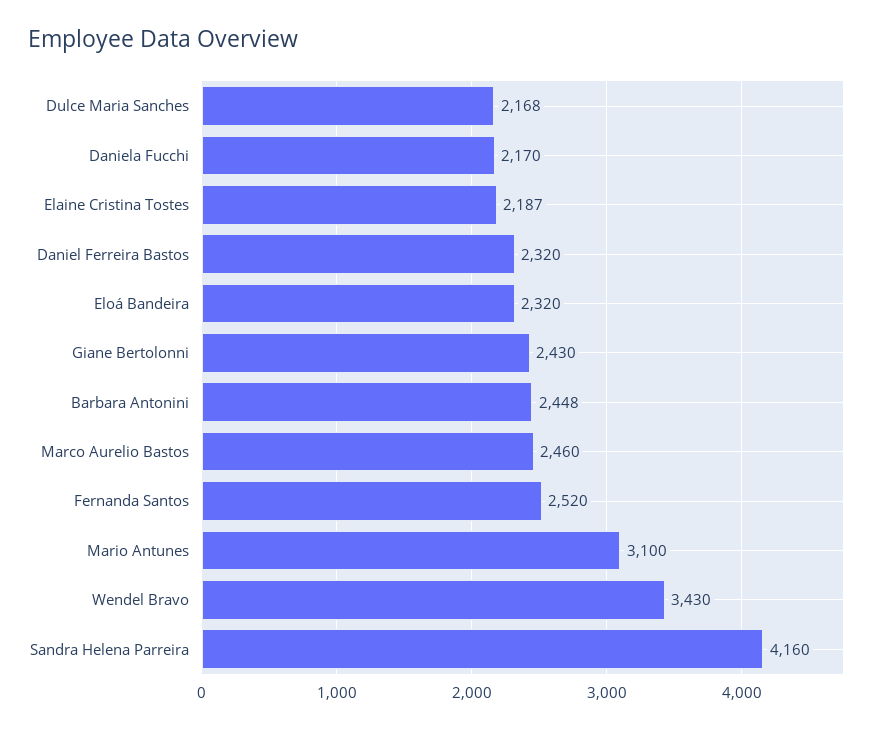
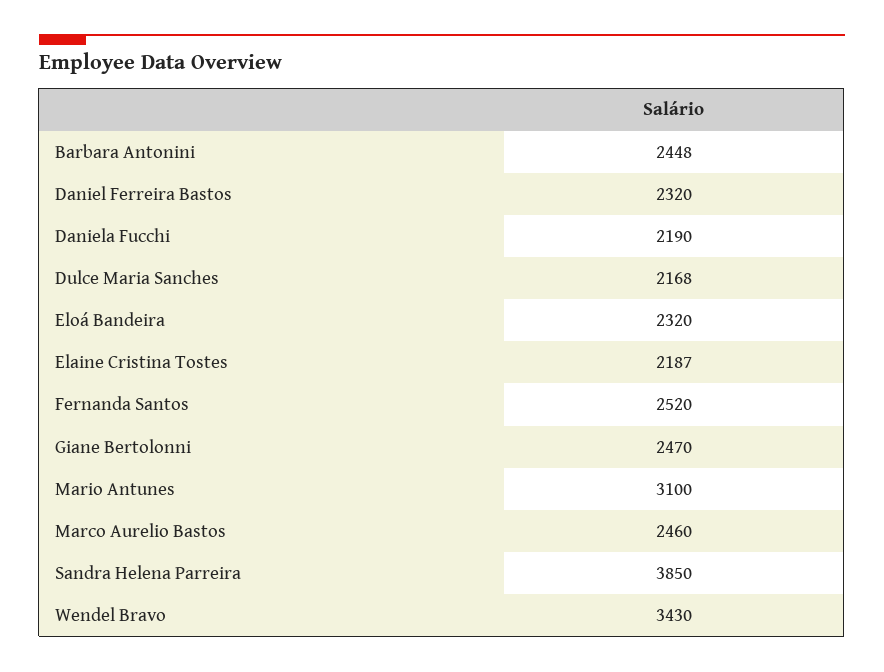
Daniela Fucchi: 2170 -> 2190
Giane Bertolonni: 2430 -> 2470
Sandra Helena Parreira: 4160 -> 3850

